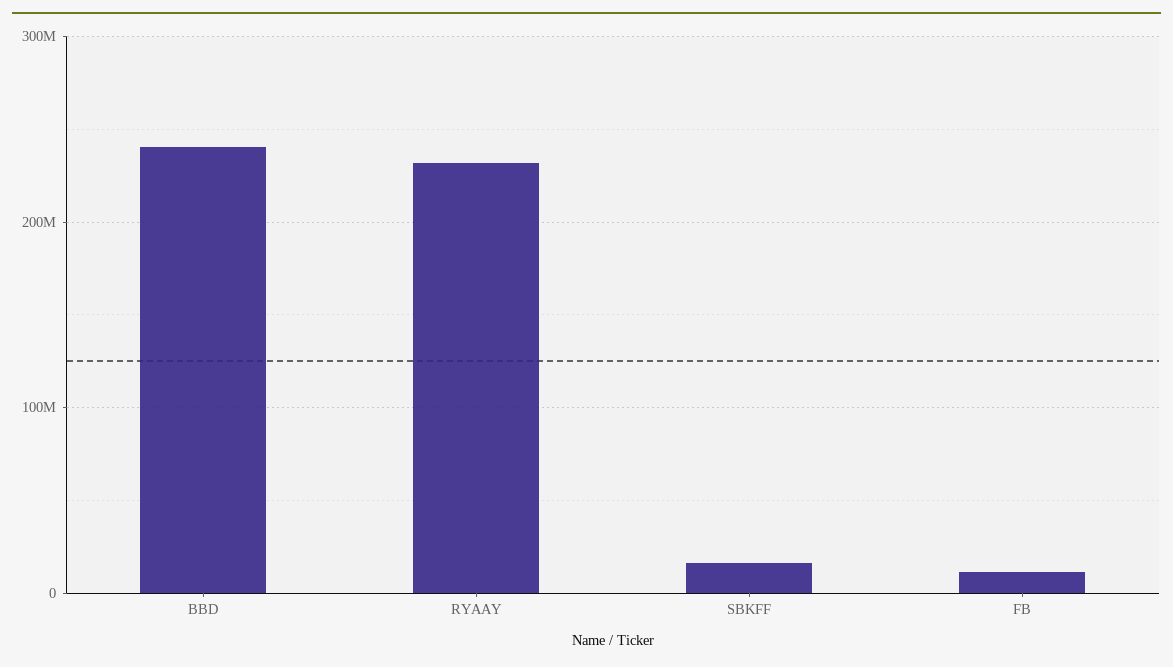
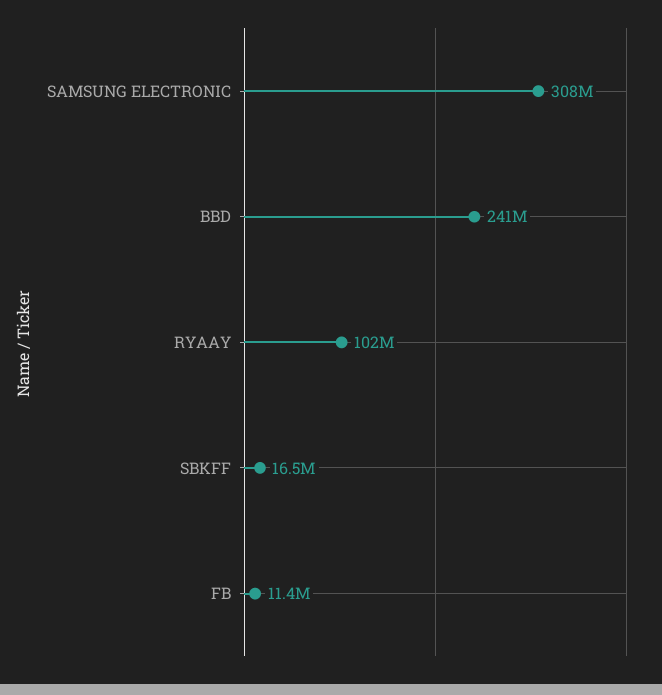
RYAAY: 230000000 -> 102000000
SAMSUNG ELECTRONIC: none -> 308000000

